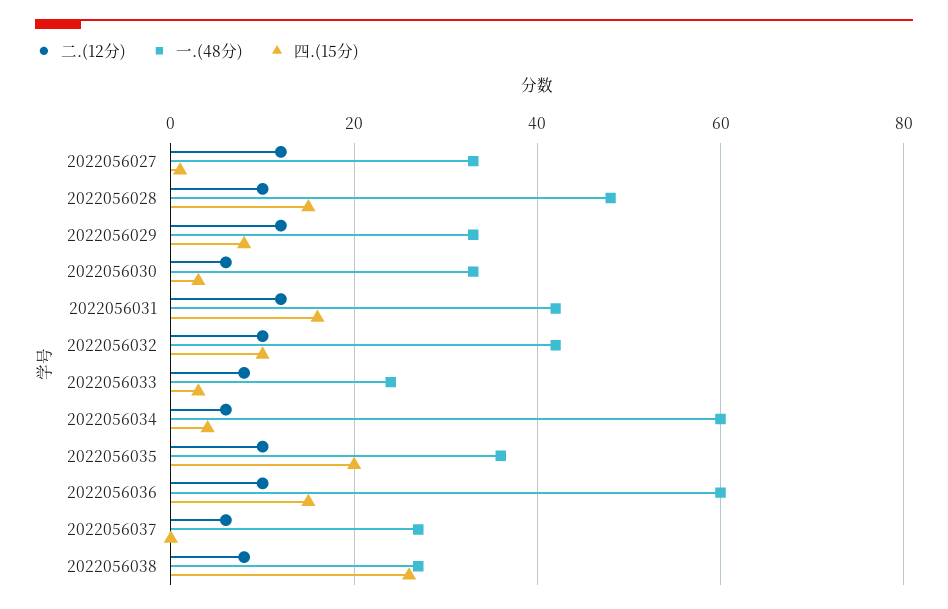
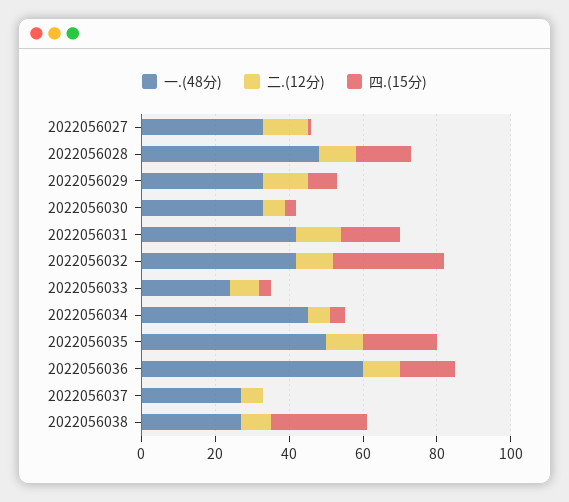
四.(15分), 2022056032: 10 -> 30
一.(48分), 2022056034: 60 -> 45
一.(48分), 2022056035: 35 -> 50

